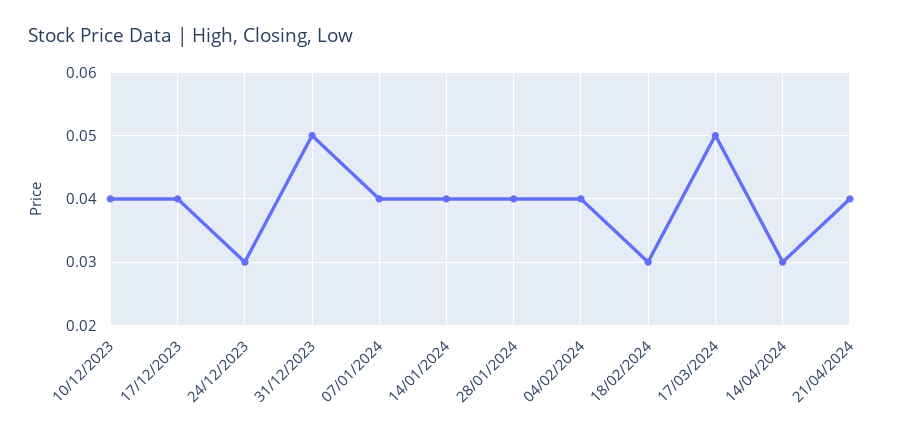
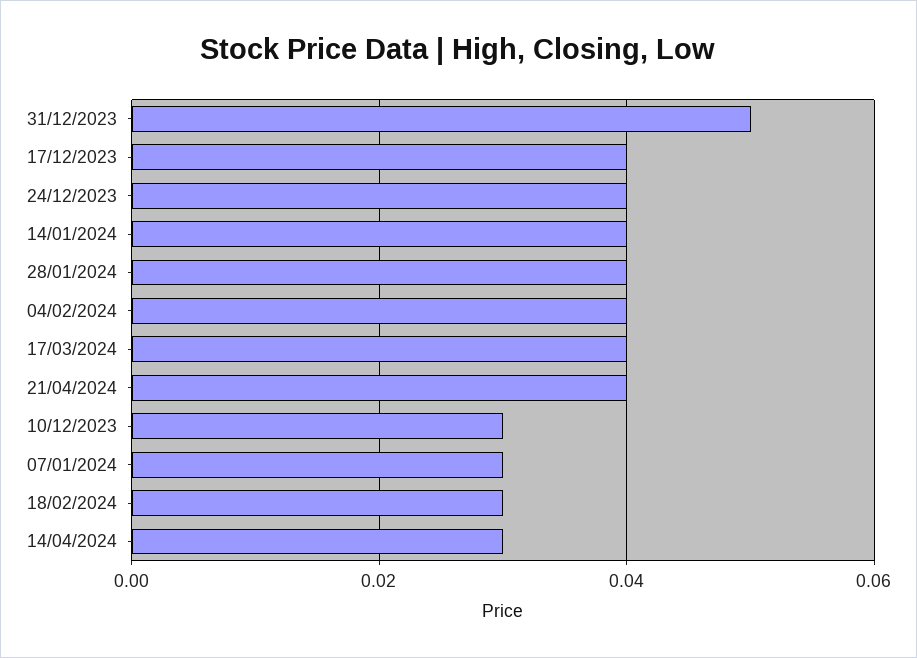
10/12/2023: 0.04 -> 0.03
24/12/2023: 0.03 -> 0.04
07/01/2024: 0.04 -> 0.03
17/03/2024: 0.05 -> 0.04

